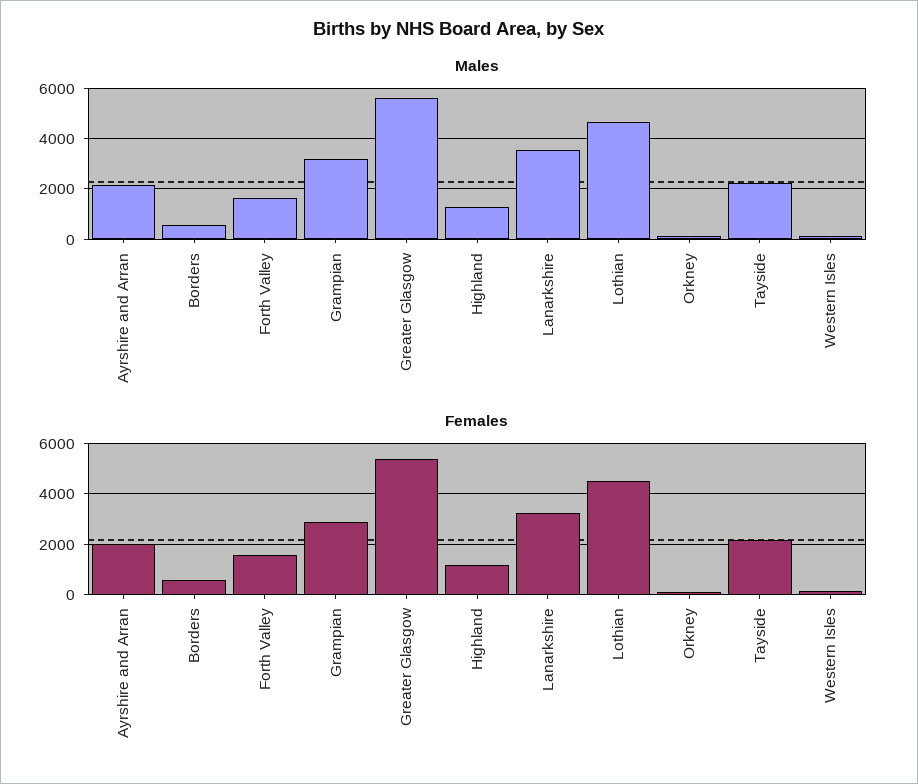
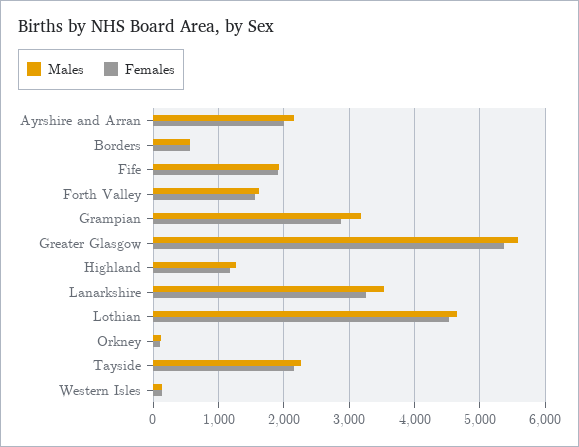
Males, Fife: none -> 1900
Females, Fife: none -> 1900

